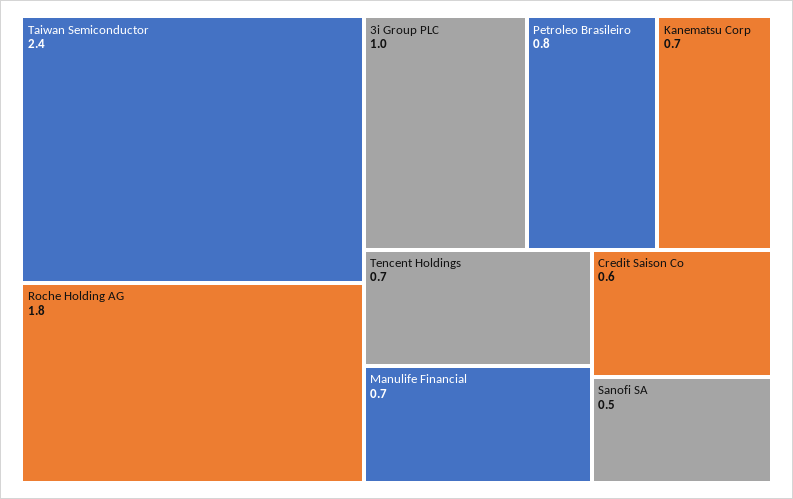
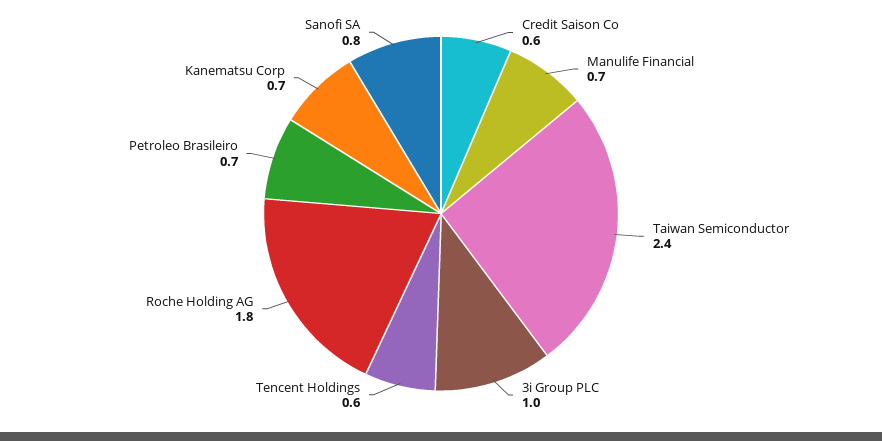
Petroleo Brasileiro: 0.8 -> 0.7
Tencent Holdings: 0.7 -> 0.6
Sanofi SA: 0.5 -> 0.8

